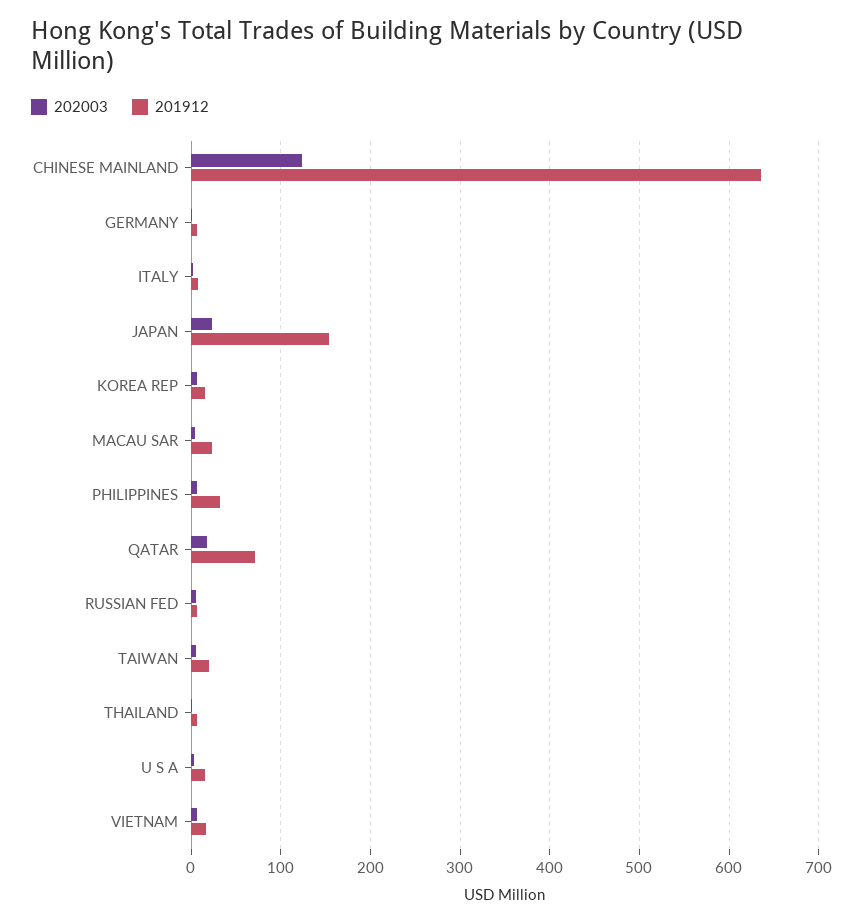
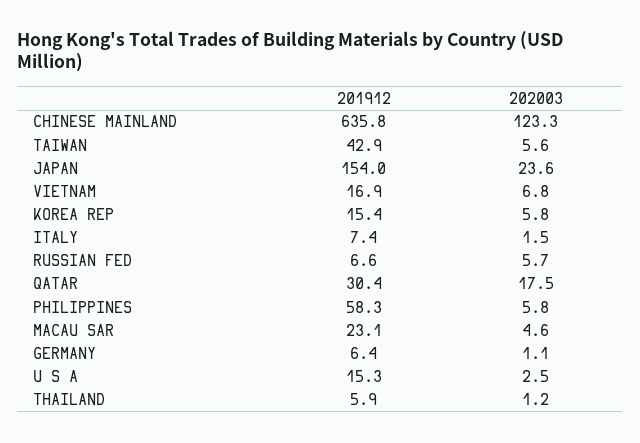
201912, PHILIPPINES: 30 -> 58.3
201912, QATAR: 70 -> 30.4
201912, TAIWAN: 20 -> 42.9

